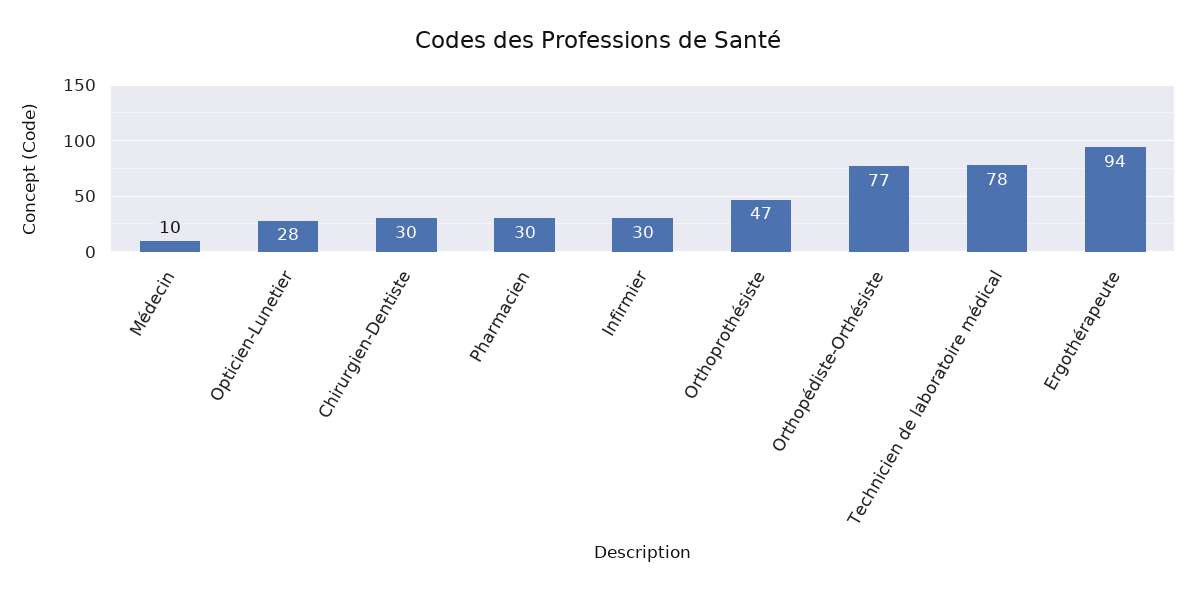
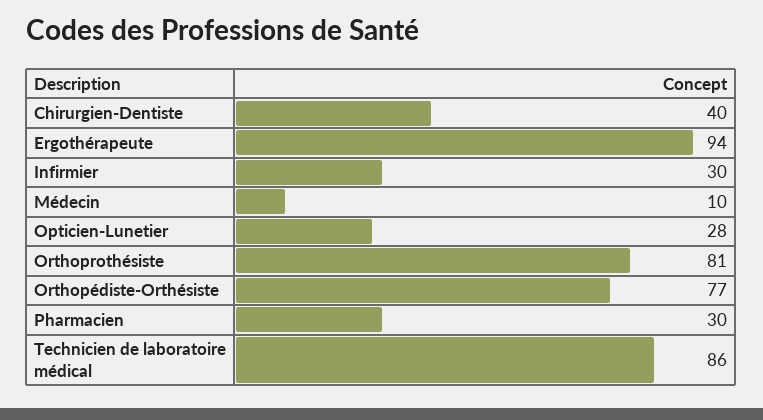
Chirurgien-Dentiste: 30 -> 40
Orthoprothésiste: 47 -> 81
Technicien de laboratoire médical: 78 -> 86

